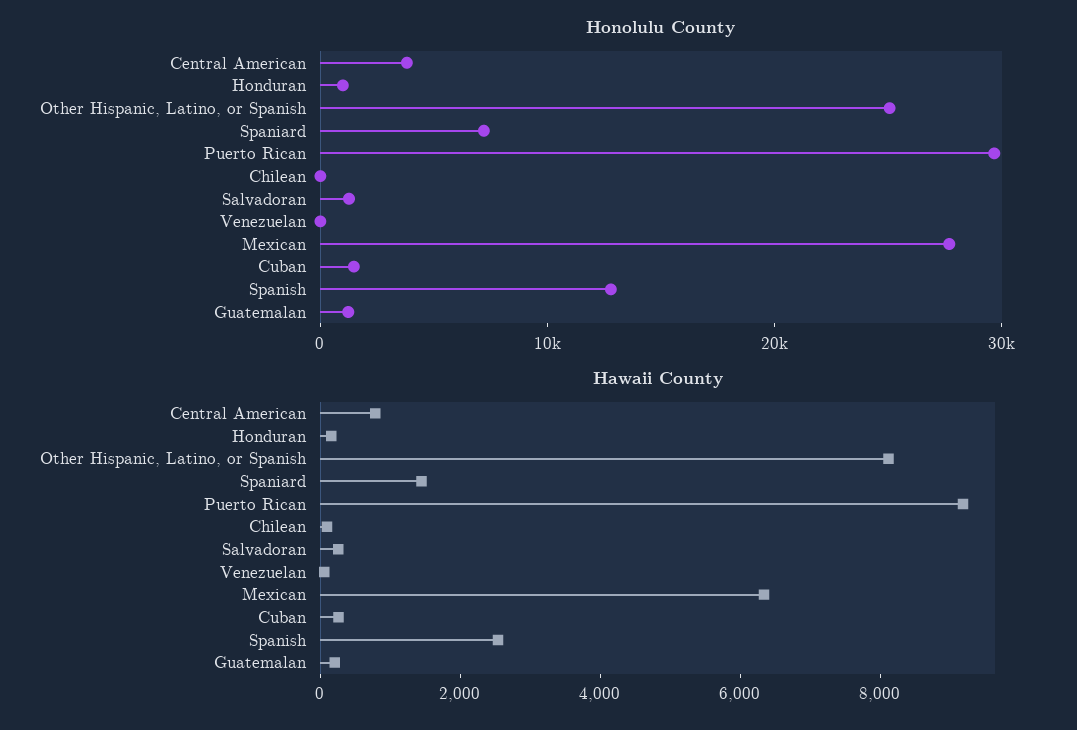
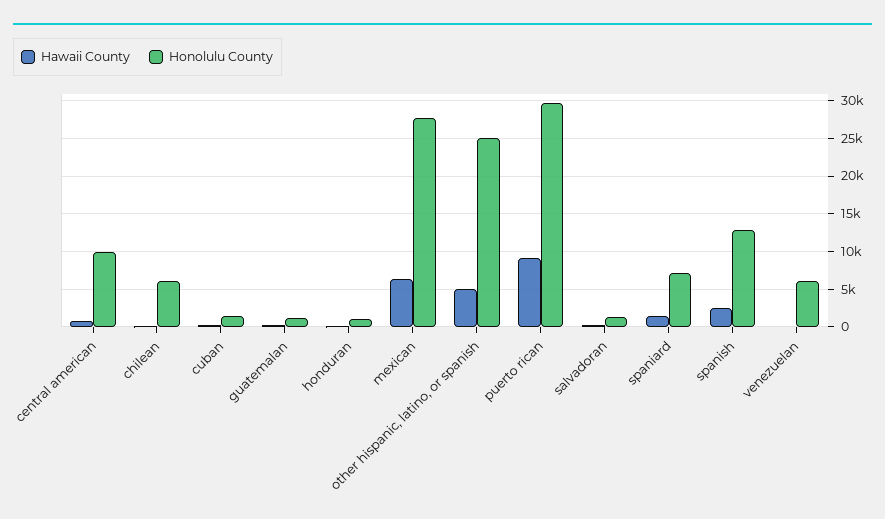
Honolulu County, Central American: 4000 -> 10000
Honolulu County, Chilean: 0 -> 6000
Honolulu County, Venezuelan: 0 -> 6000
Hawaii County, Other Hispanic, Latino, or Spanish: 8000 -> 5000

